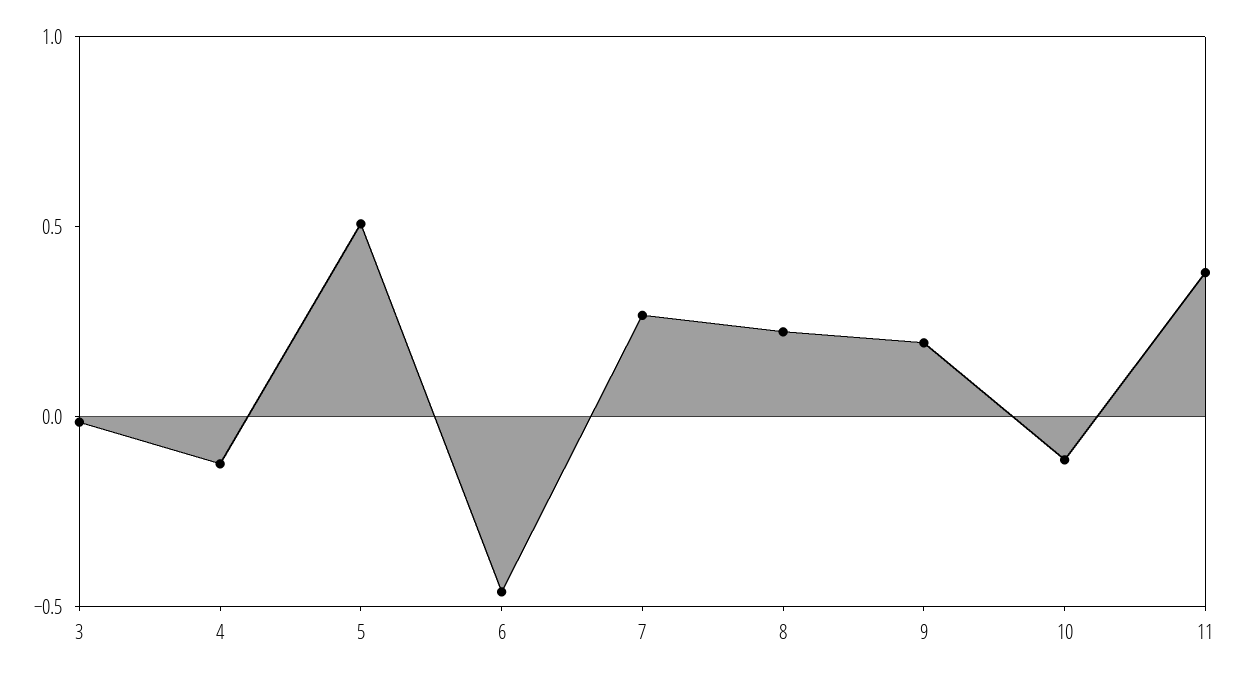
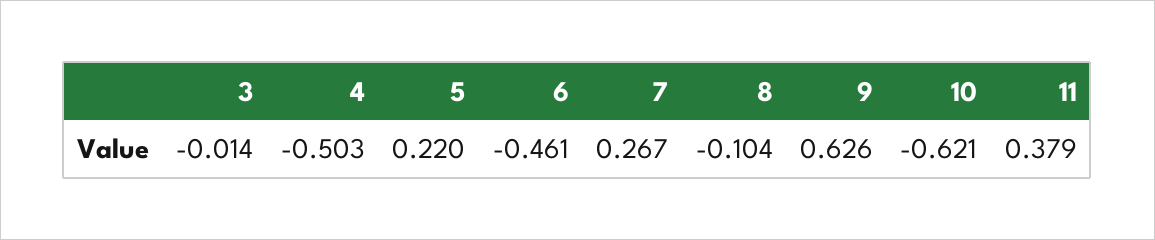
4: -0.1 -> -0.503
5: 0.5 -> 0.22
8: 0.2 -> -0.104
9: 0.2 -> 0.626
10: -0.1 -> -0.621

